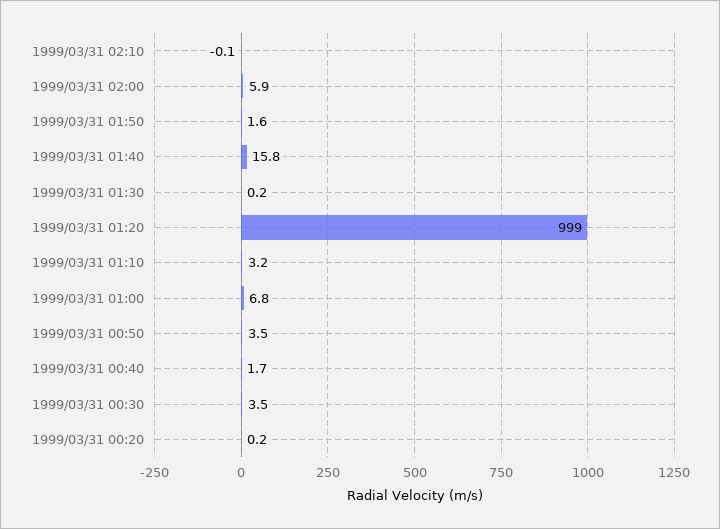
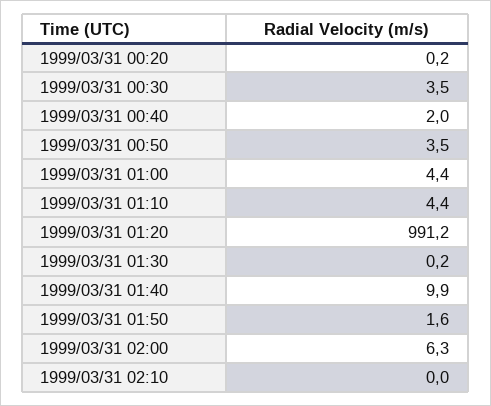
1999/03/31 02:10: -0.1 -> 0
1999/03/31 02:00: 5.9 -> 6.3
1999/03/31 01:40: 15.8 -> 9.9
1999/03/31 01:20: 999 -> 991.2
1999/03/31 01:10: 3.2 -> 4.4
1999/03/31 01:00: 6.8 -> 4.4
1999/03/31 00:40: 1.7 -> 2

